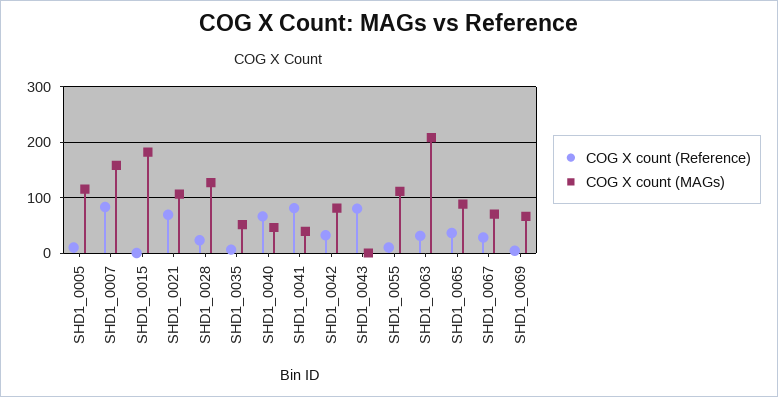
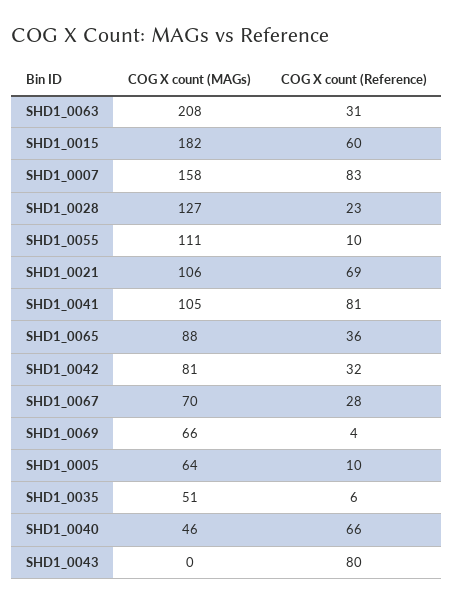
COG X count (MAGs), SHD1_0005: 120 -> 64
COG X count (Reference), SHD1_0015: 0 -> 60
COG X count (MAGs), SHD1_0041: 40 -> 105

